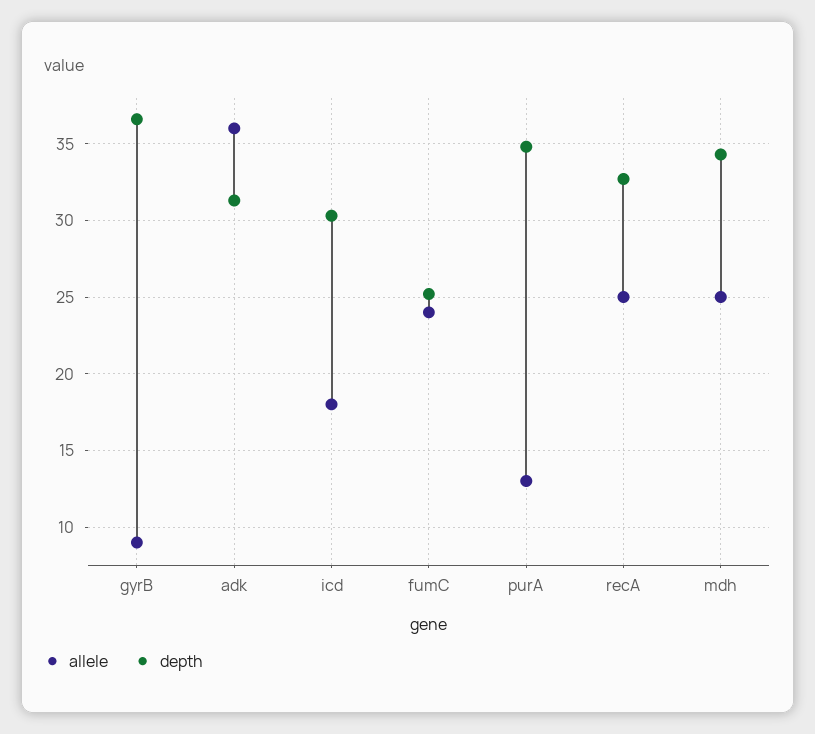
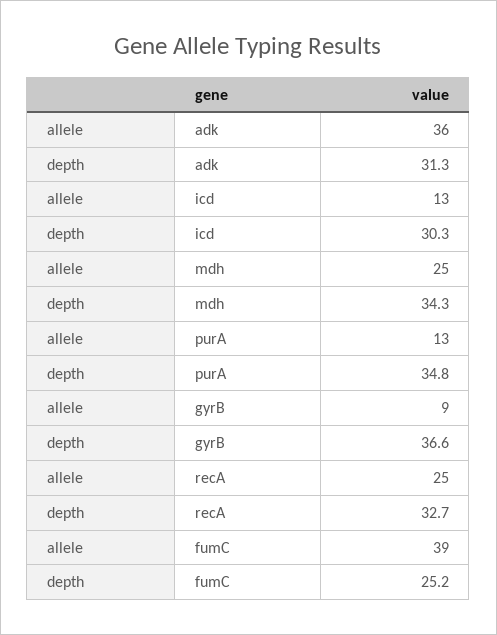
allele, icd: 18 -> 13
allele, fumC: 24 -> 39

